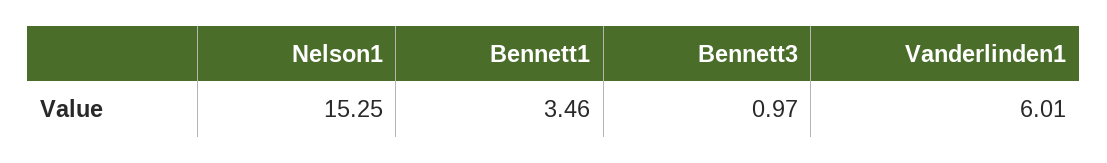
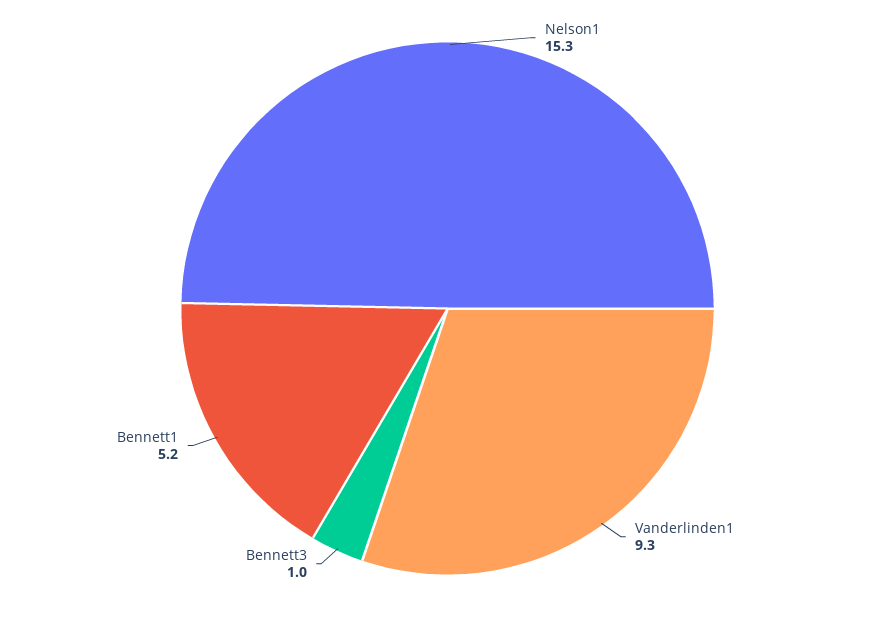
Bennett1: 3.46 -> 5.2
Vanderlinden1: 6.01 -> 9.3

